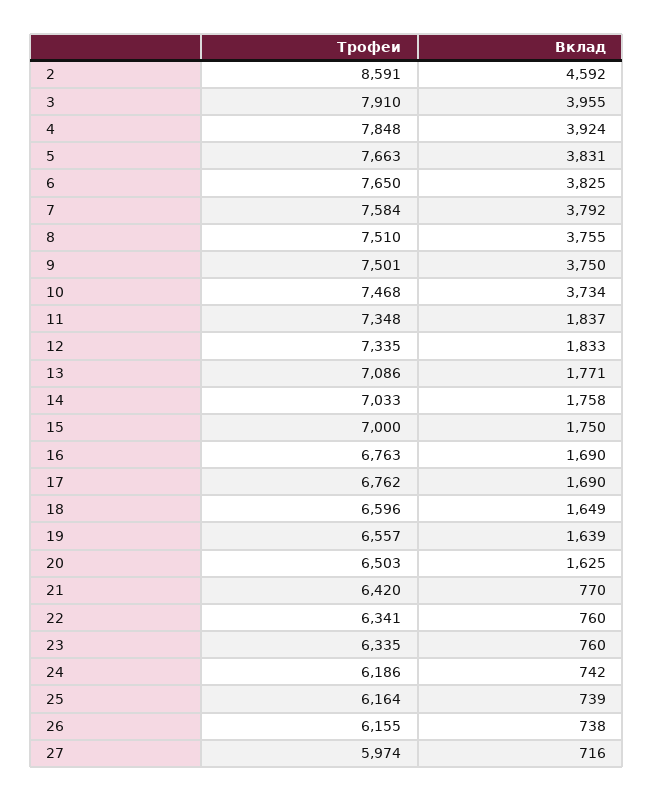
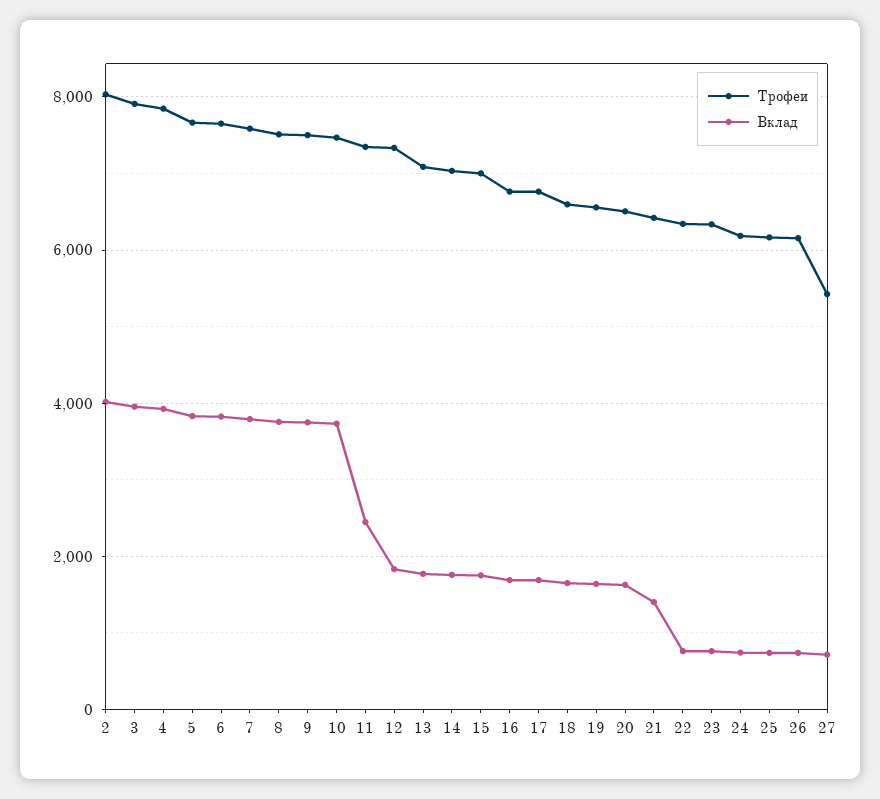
Трофеи, 2: 8591 -> 8000
Вклад, 2: 4592 -> 4000
Вклад, 11: 1837 -> 2400
Вклад, 21: 770 -> 1400
Трофеи, 27: 5974 -> 5400

